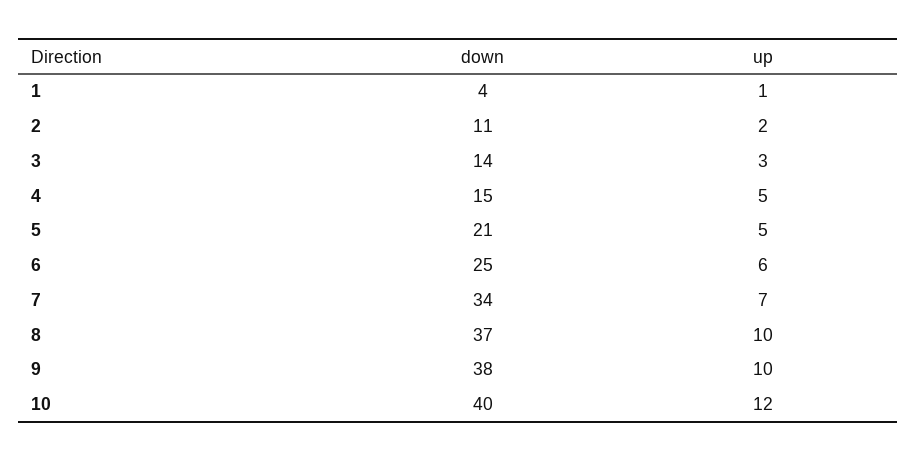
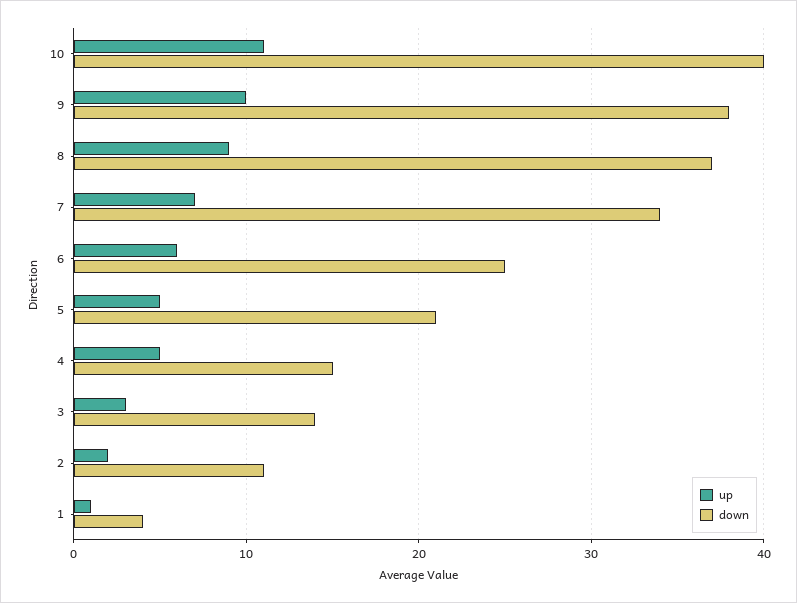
up, 8: 10 -> 9
up, 10: 12 -> 11

